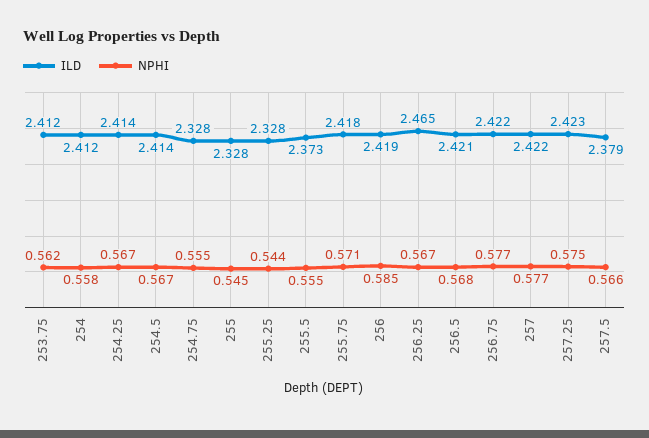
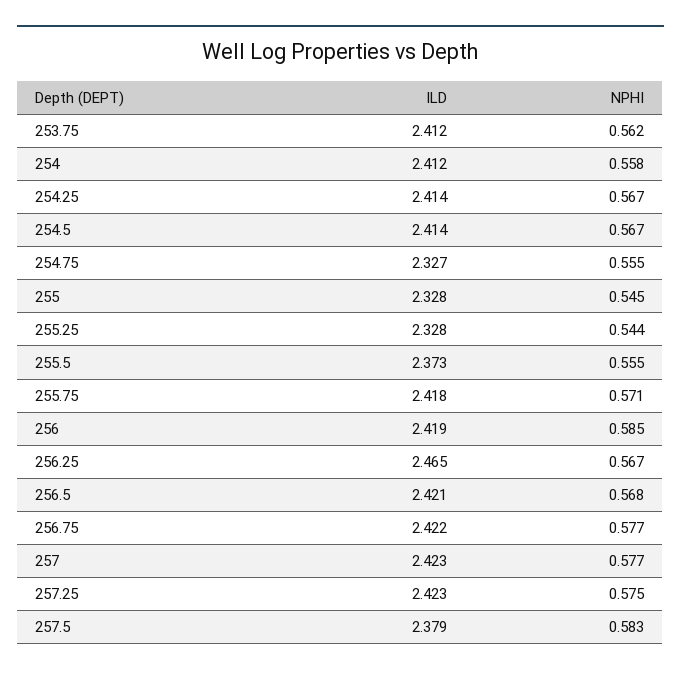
ILD, 254.75: 2.328 -> 2.327
ILD, 257: 2.422 -> 2.423
NPHI, 257.5: 0.566 -> 0.583

